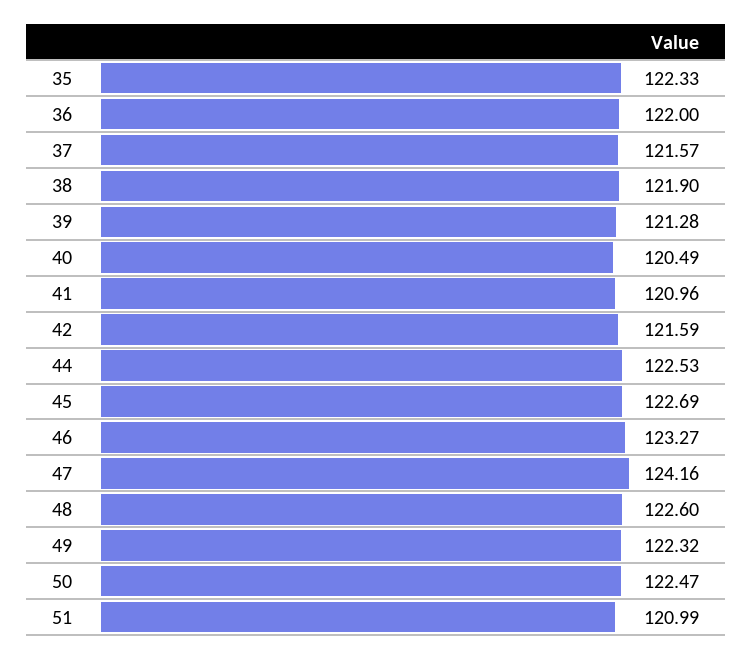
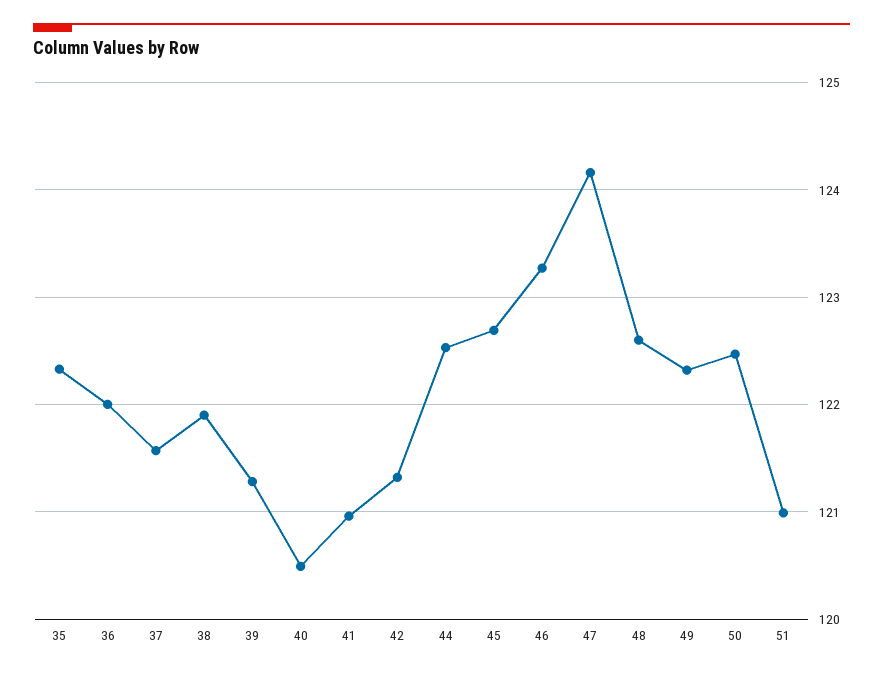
42: 121.59 -> 121.3

